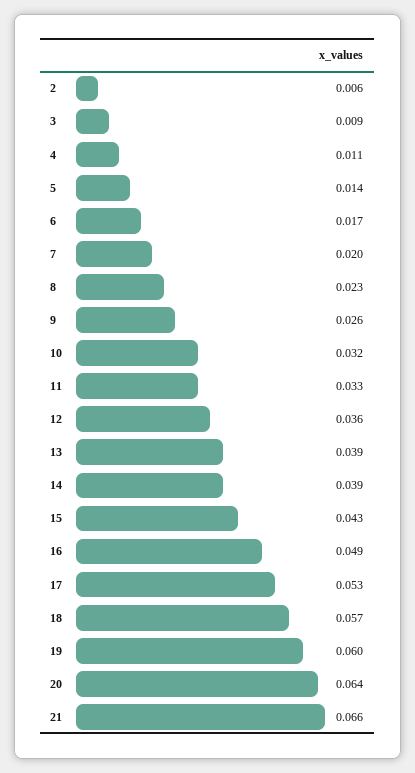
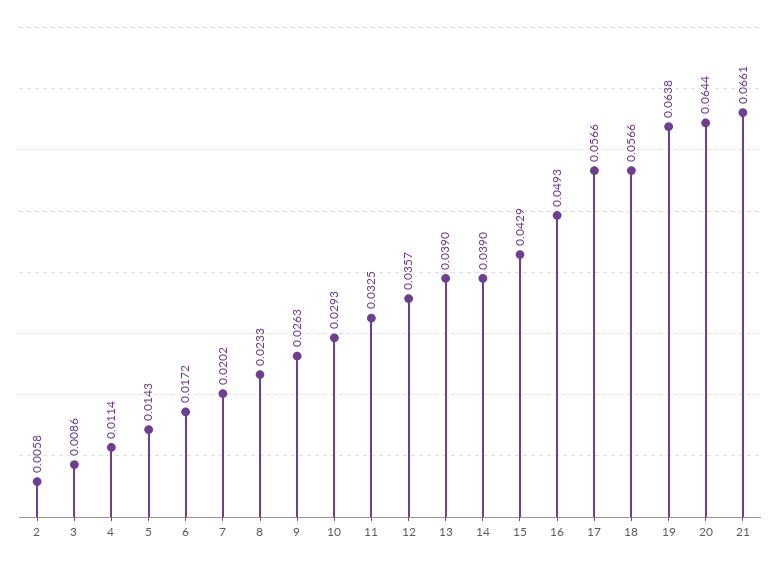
10: 0.032 -> 0.0293
17: 0.053 -> 0.0566
19: 0.06 -> 0.0638

